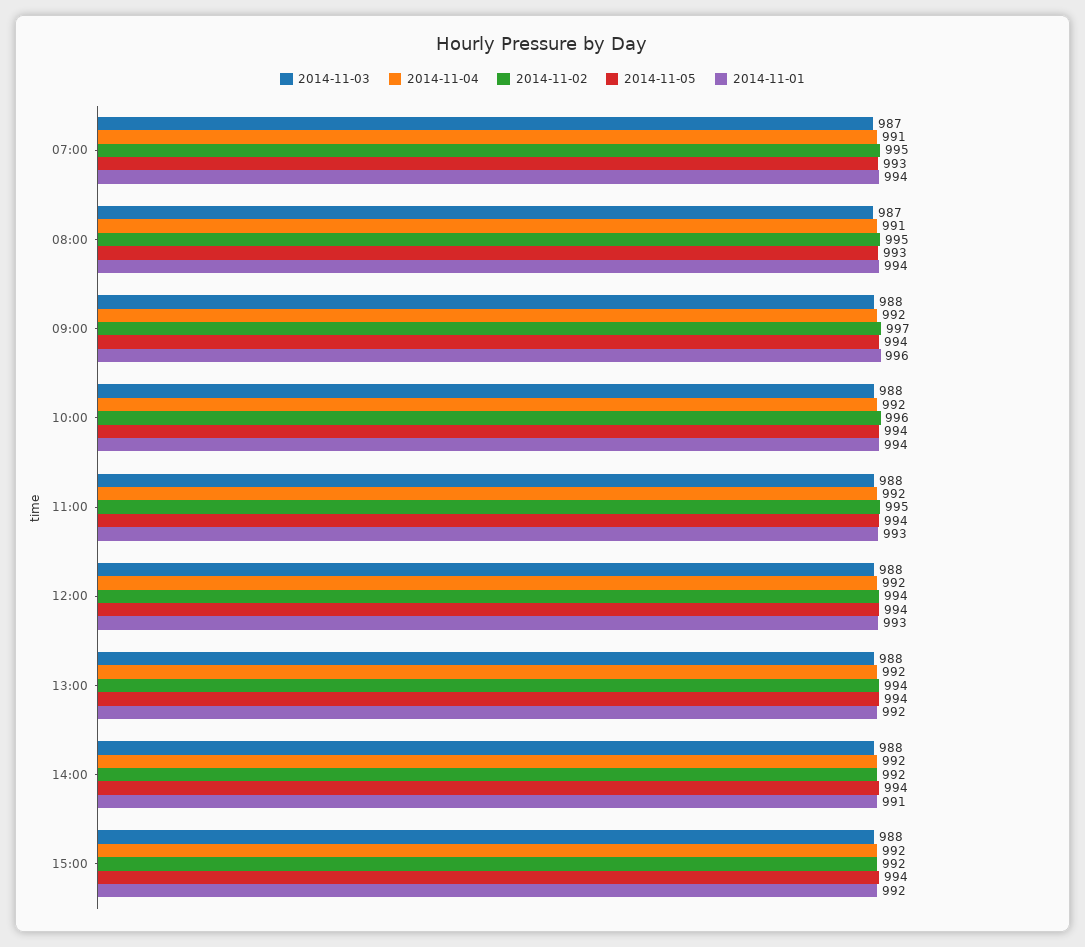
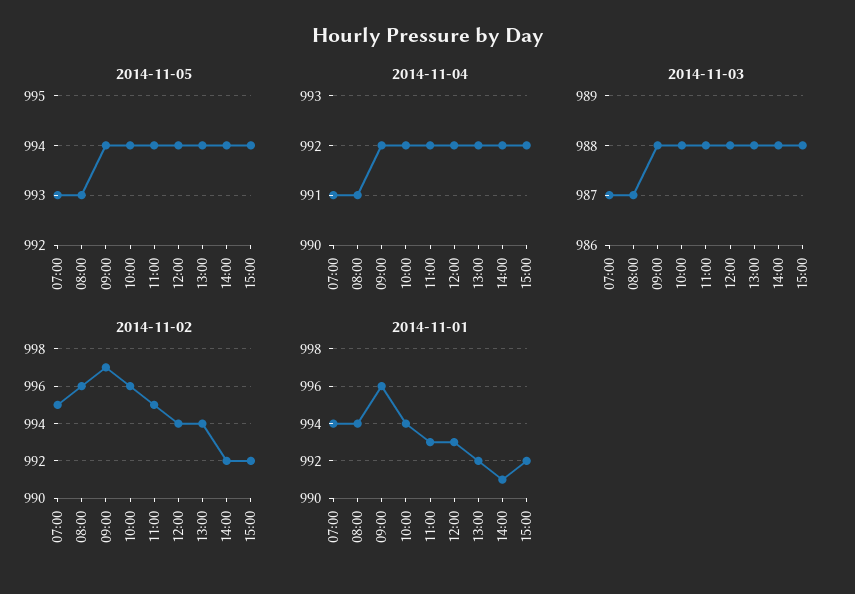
2014-11-02, 08:00: 995 -> 996

